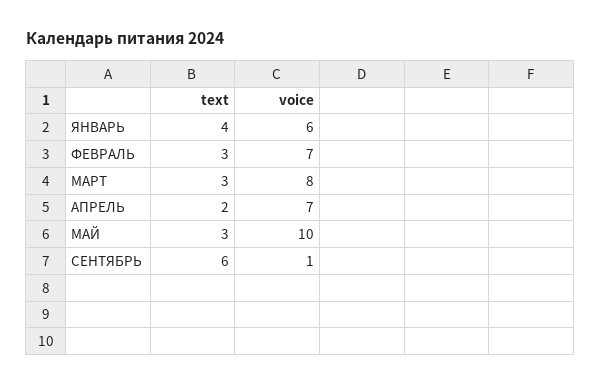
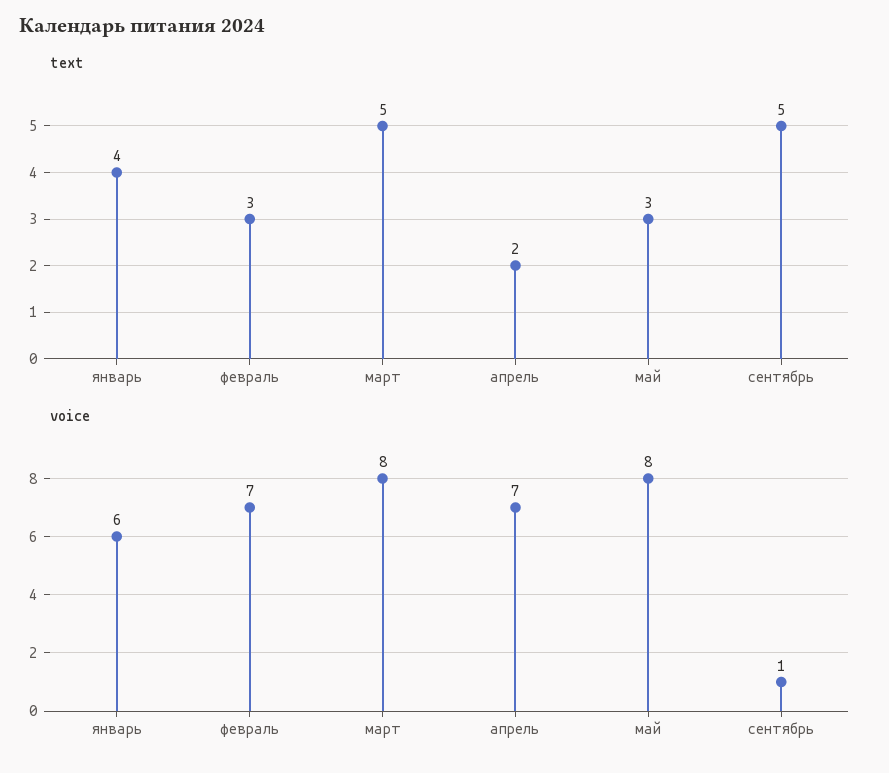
text, МАРТ: 3 -> 5
voice, МАЙ: 10 -> 8
text, СЕНТЯБРЬ: 6 -> 5

